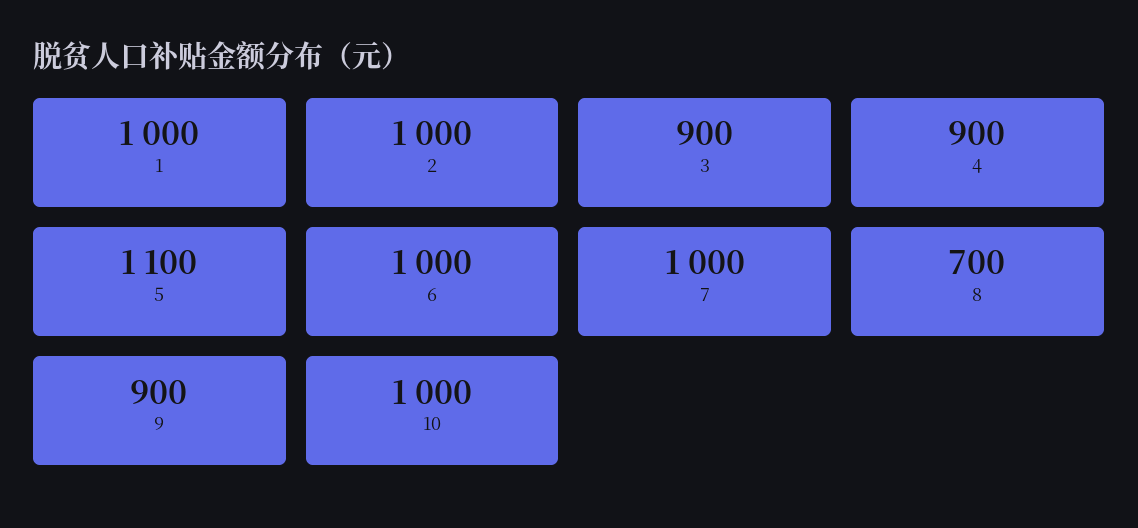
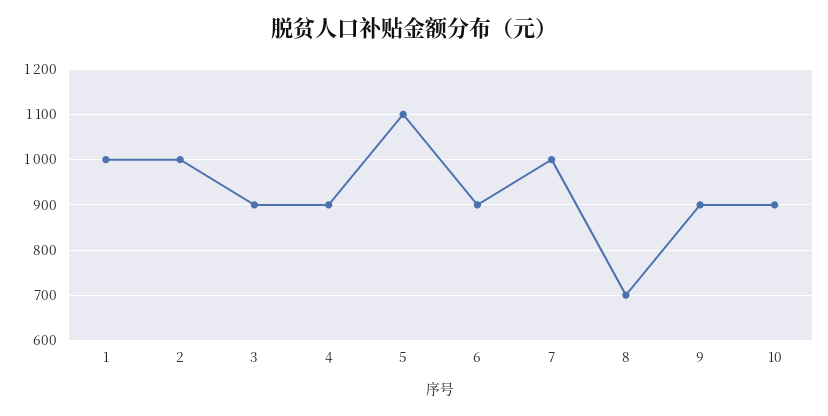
6: 1000 -> 900
10: 1000 -> 900

